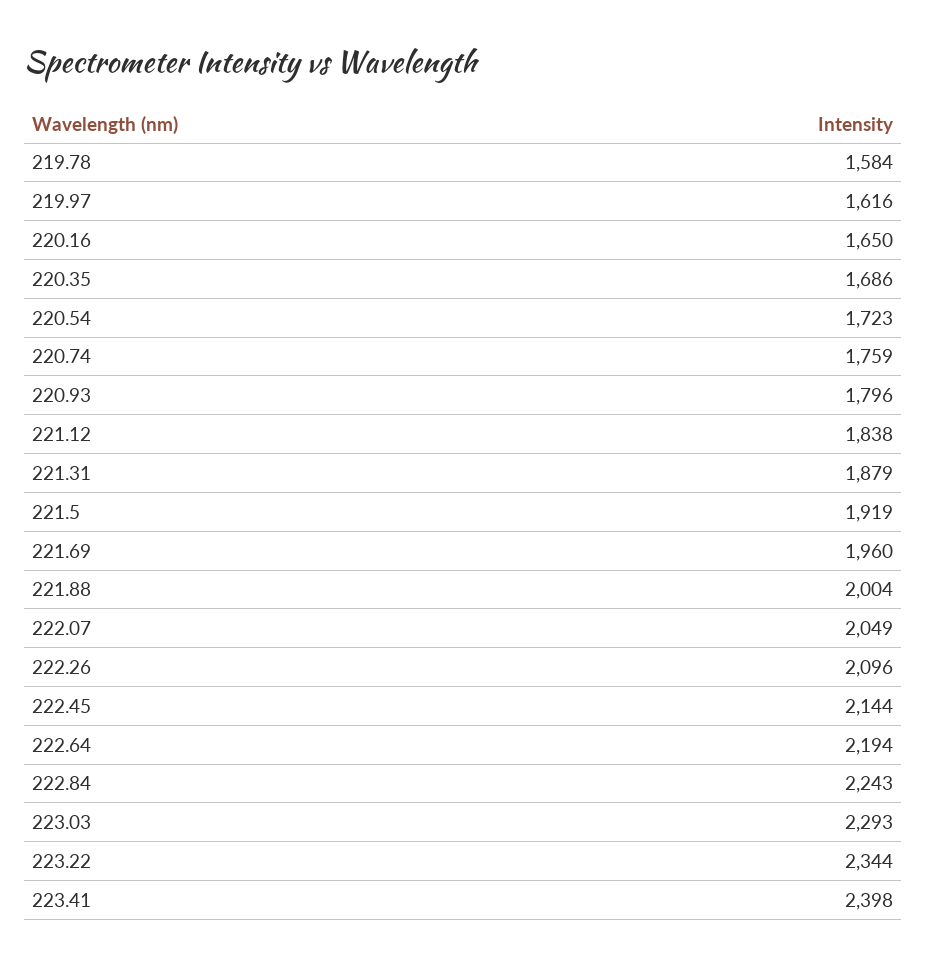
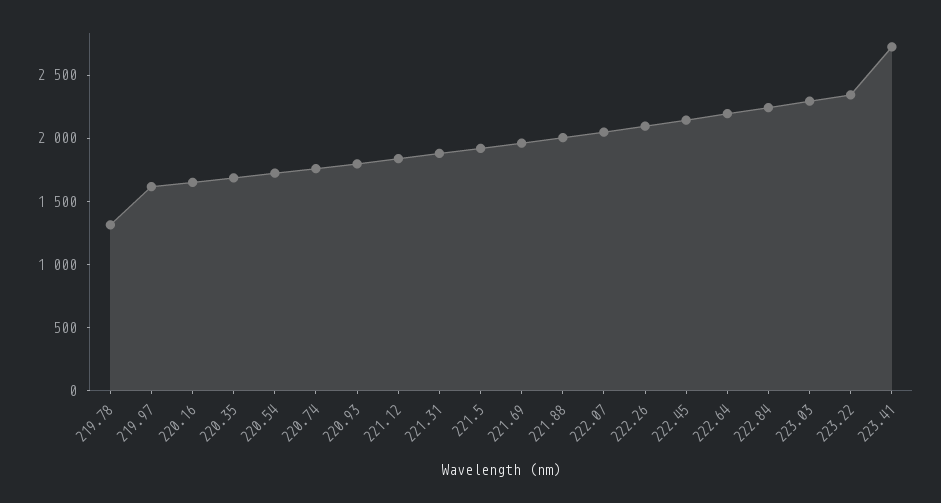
219.78: 1584 -> 1300
223.41: 2398 -> 2700

